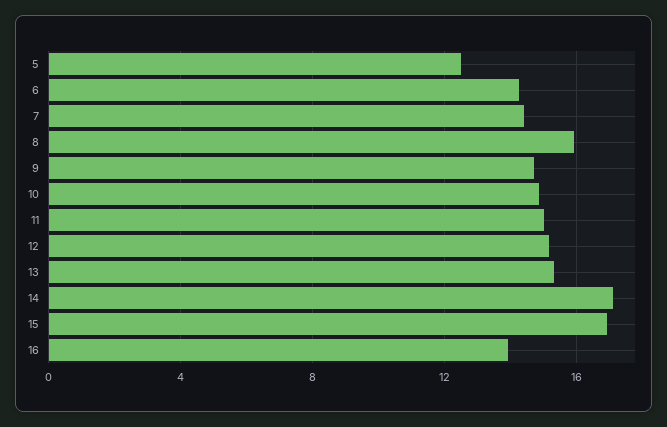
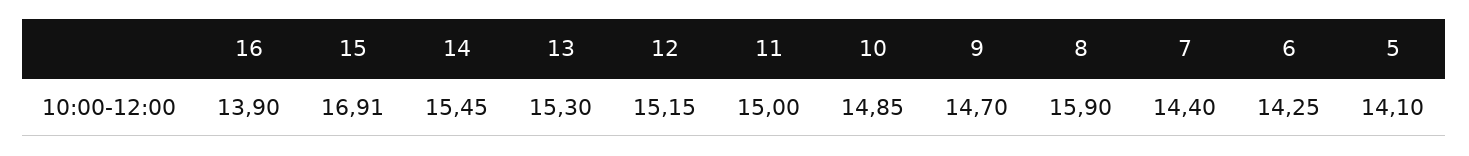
5: 12.5 -> 14.1
14: 17 -> 15.45

